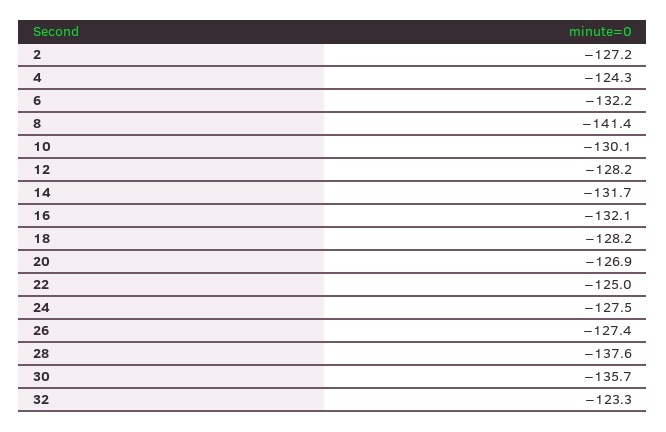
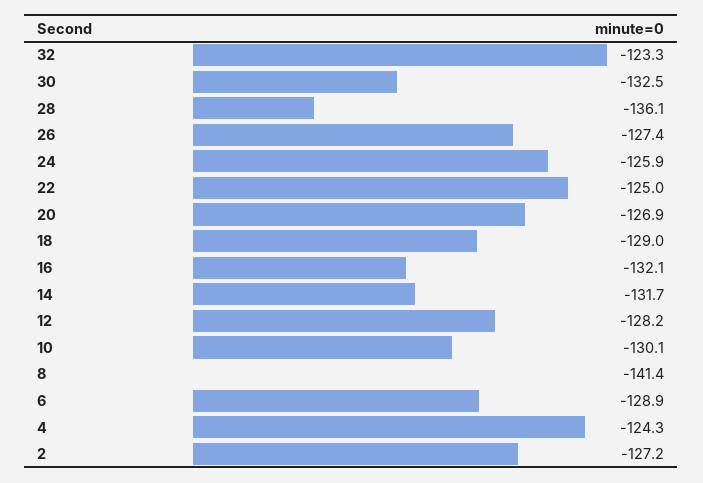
6: -132.2 -> -128.9
18: -128.2 -> -129
24: -127.5 -> -125.9
28: -137.6 -> -136.1
30: -135.7 -> -132.5

